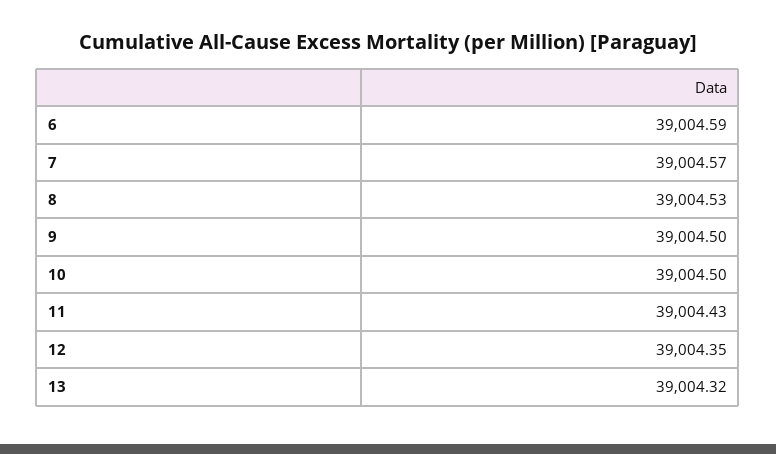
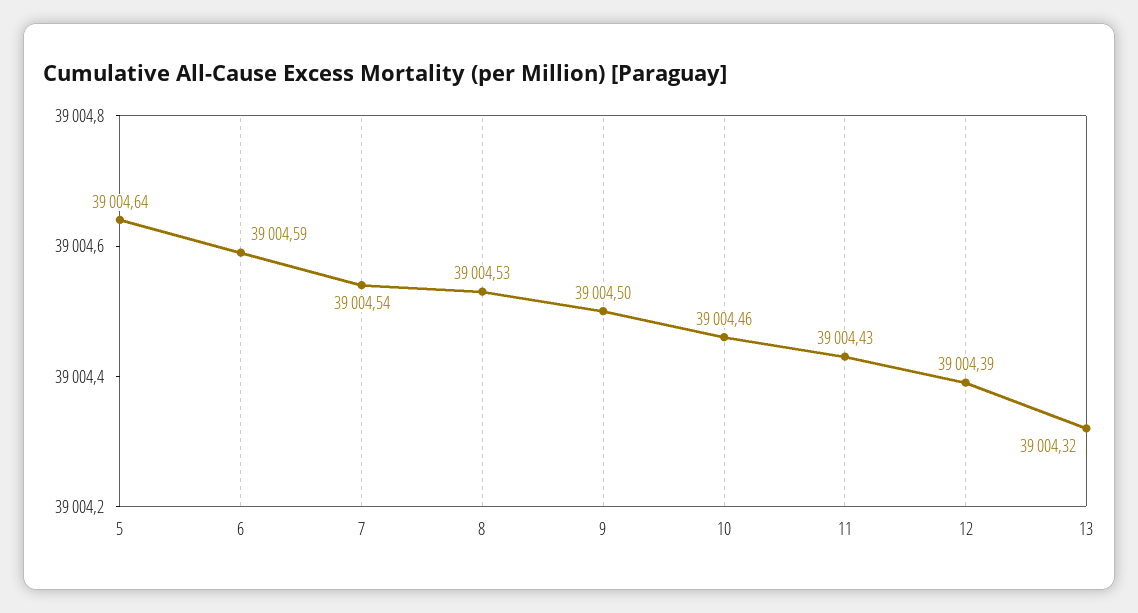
7: 39004.57 -> 39004.54
10: 39004.5 -> 39004.46
12: 39004.35 -> 39004.39
5: none -> 39004.64

